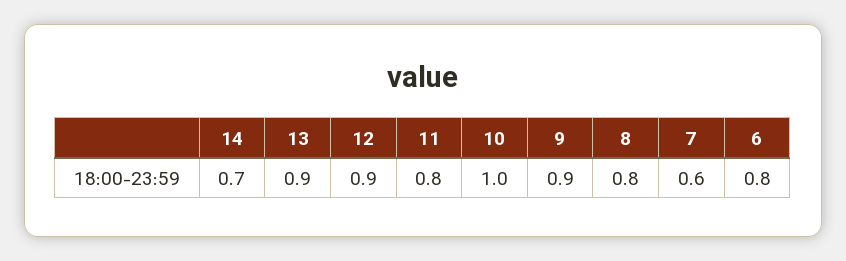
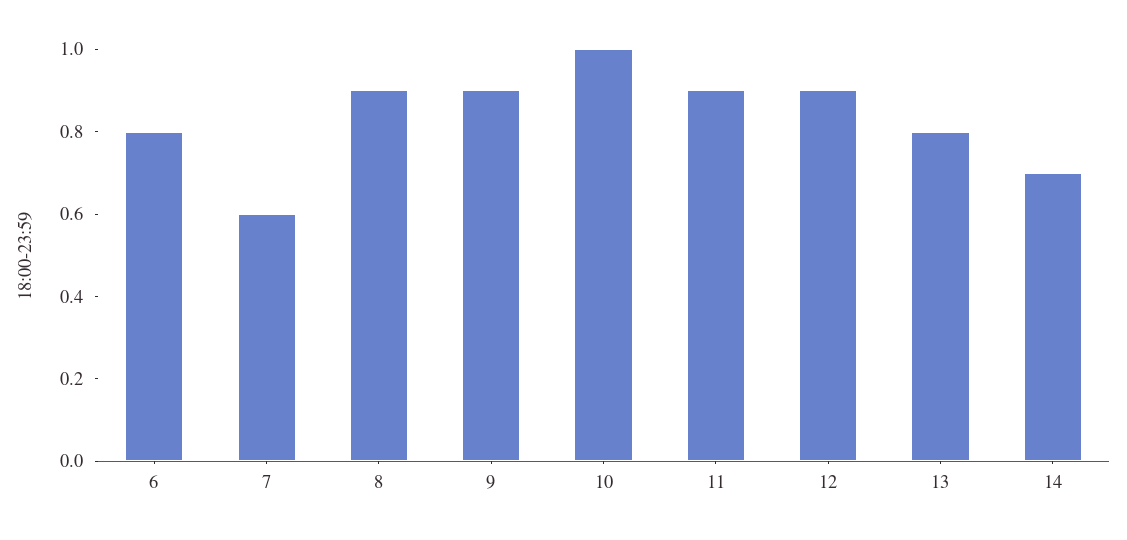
13: 0.9 -> 0.8
11: 0.8 -> 0.9
8: 0.8 -> 0.9

